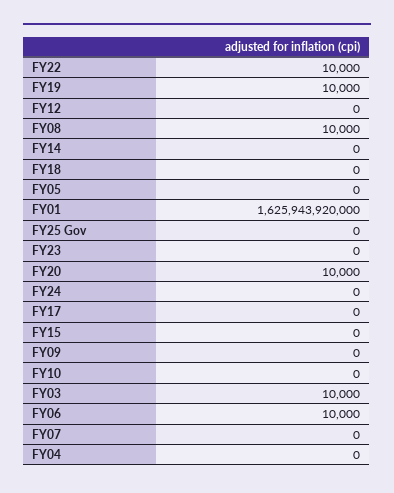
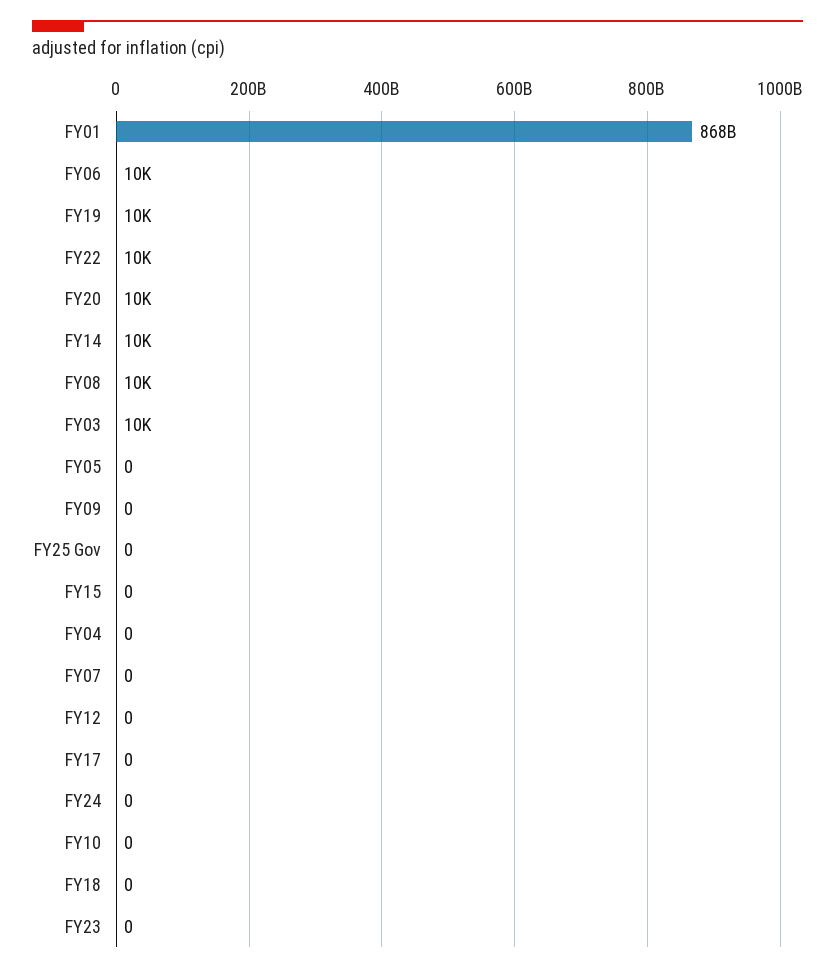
FY14: 0 -> 10000
FY01: 1625943920000 -> 868000000000

